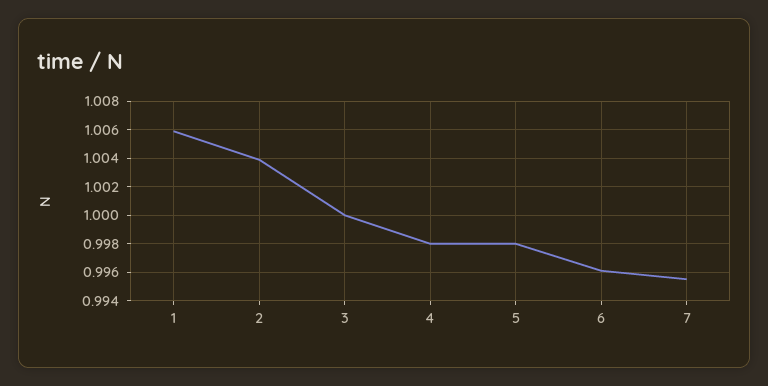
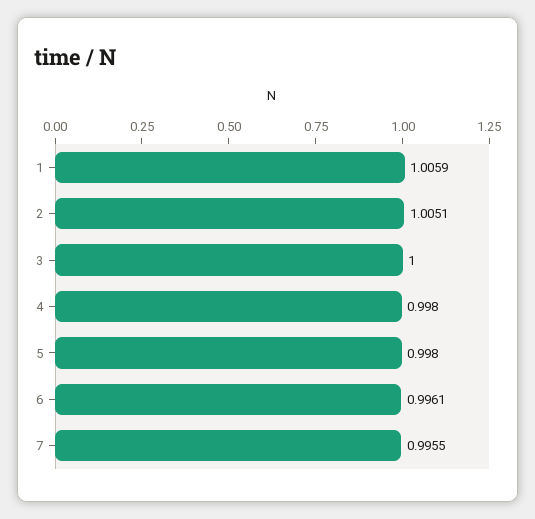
2: 1.004 -> 1.0051

